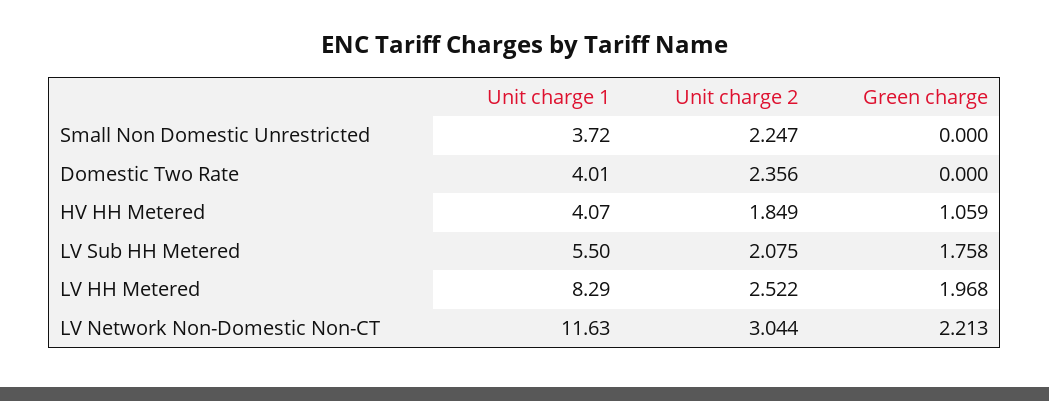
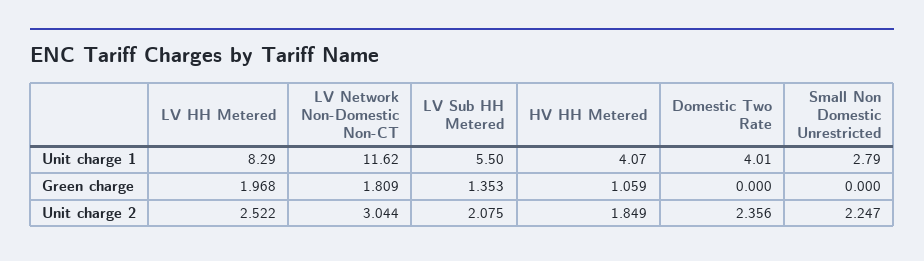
Unit charge 1, Small Non Domestic Unrestricted: 3.72 -> 2.79
Green charge, LV Sub HH Metered: 1.758 -> 1.353
Unit charge 1, LV Network Non-Domestic Non-CT: 11.63 -> 11.62
Green charge, LV Network Non-Domestic Non-CT: 2.213 -> 1.809

